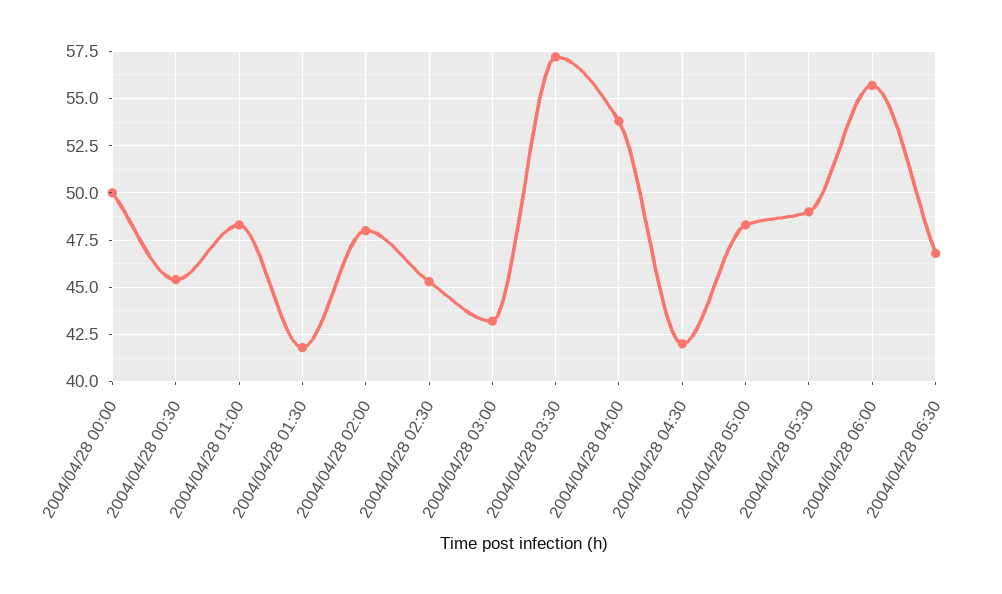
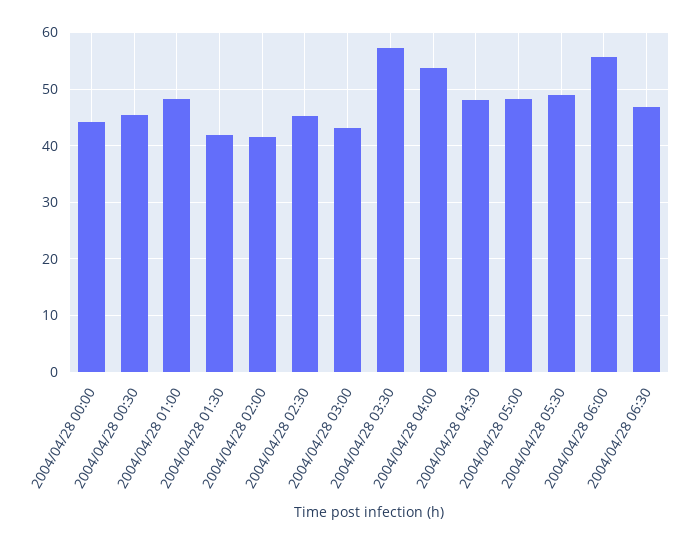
2004/04/28 00:00: 50 -> 44
2004/04/28 02:00: 48 -> 42
2004/04/28 04:30: 42 -> 48

